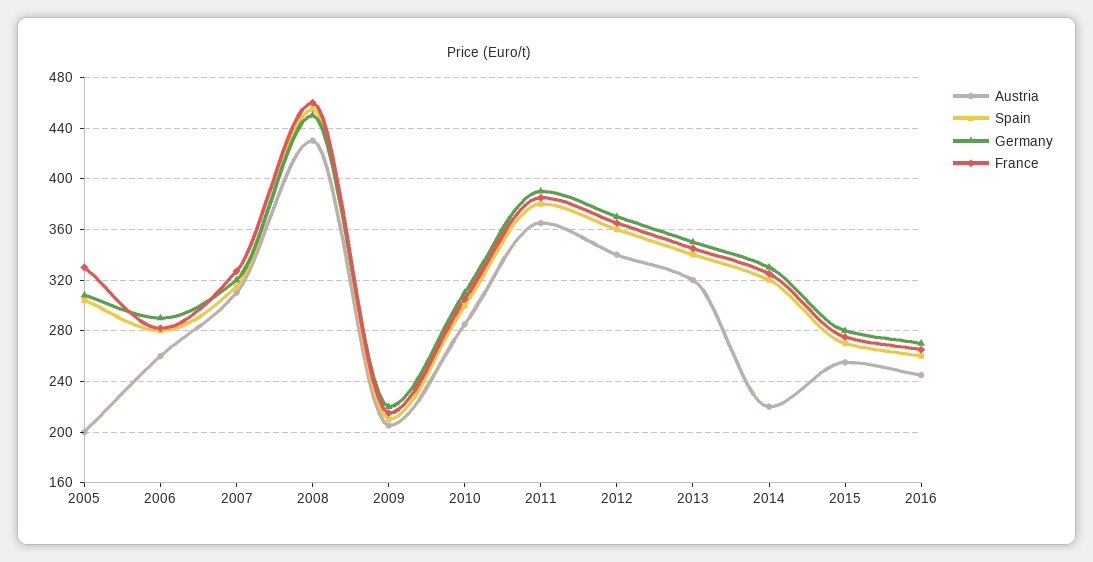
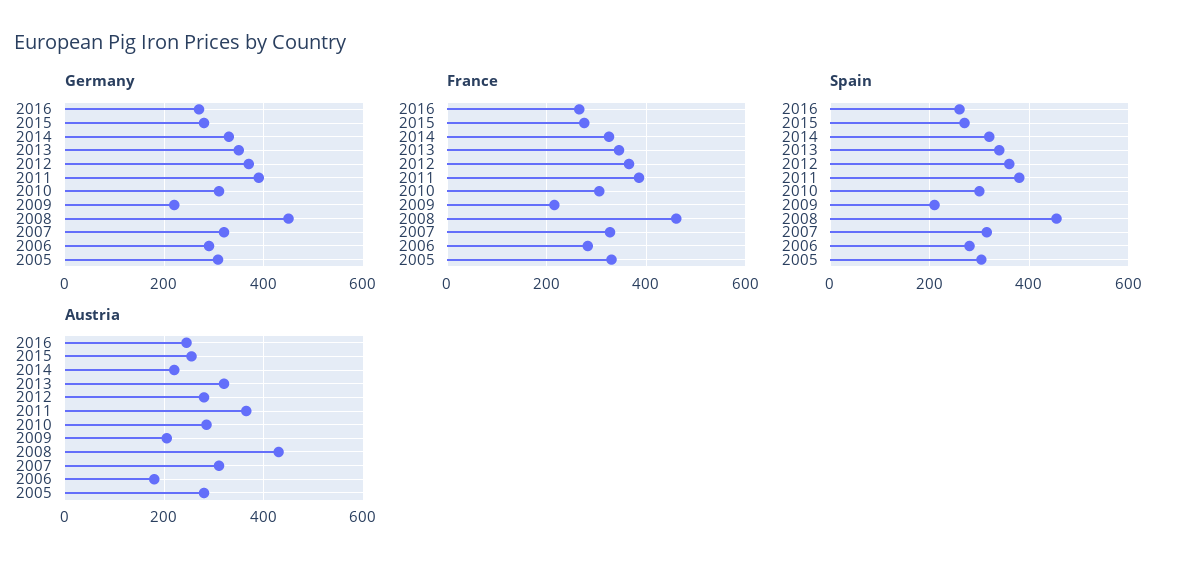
Austria, 2005: 200 -> 280
Austria, 2006: 260 -> 180
Austria, 2012: 340 -> 280

